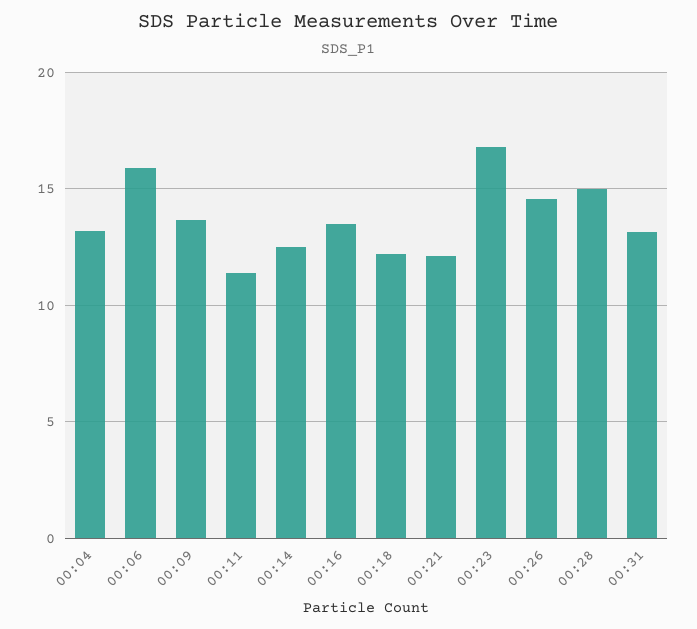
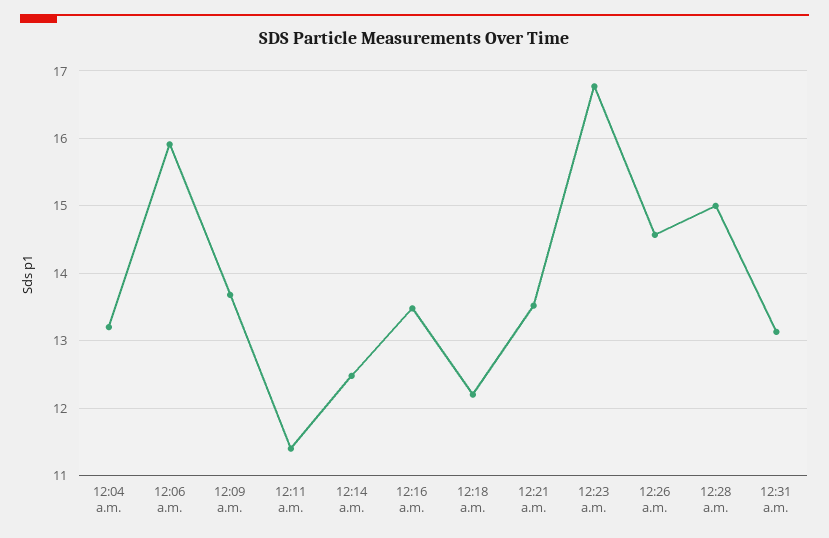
00:21: 12 -> 13.5

